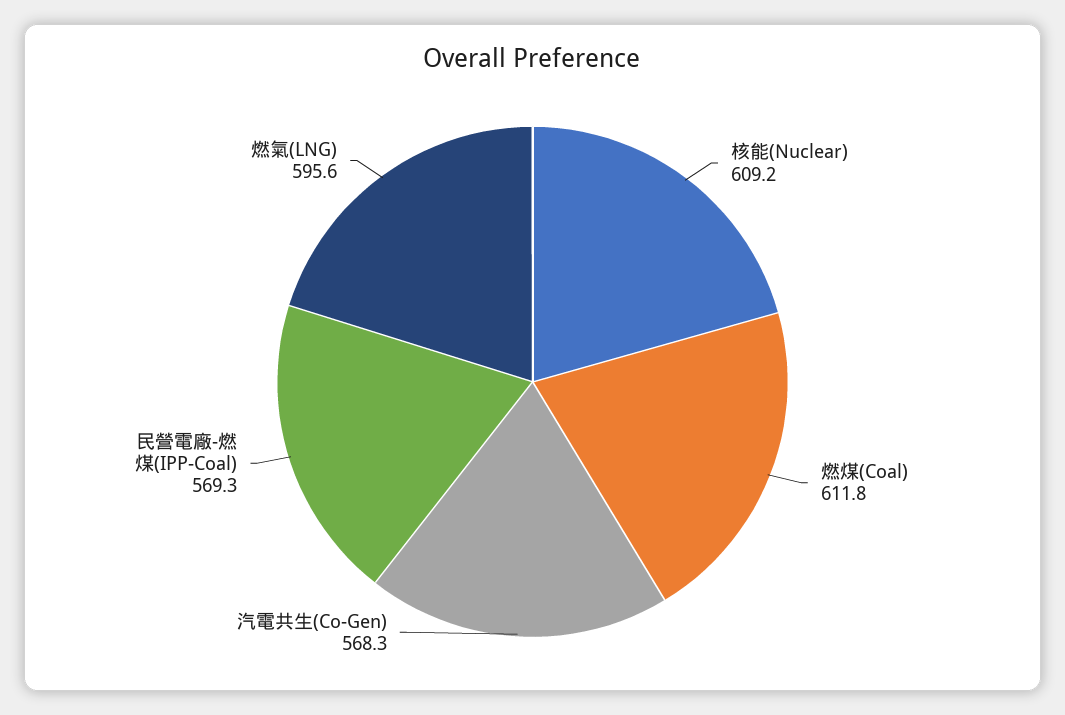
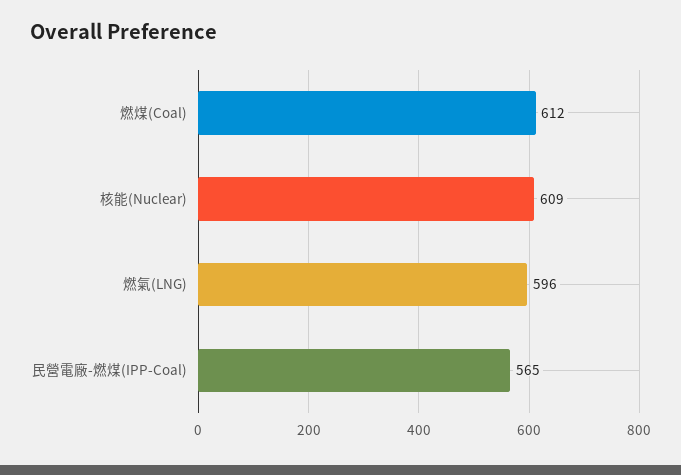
汽電共生(Co-Gen): 568.3 -> none
民營電廠-燃煤(IPP-Coal): 569.3 -> 565

